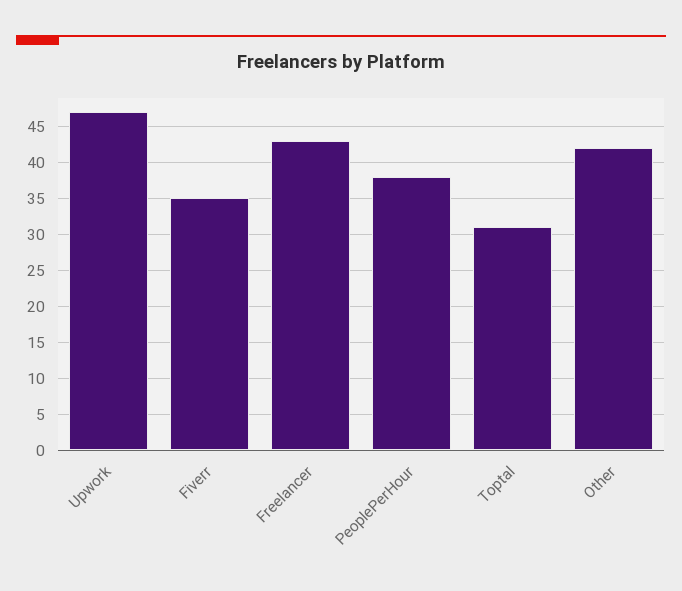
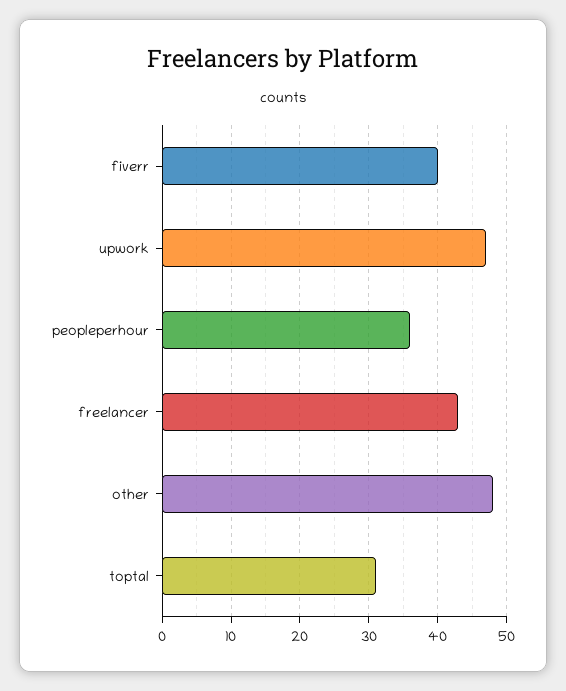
Fiverr: 35 -> 40
PeoplePerHour: 38 -> 36
Other: 42 -> 48

